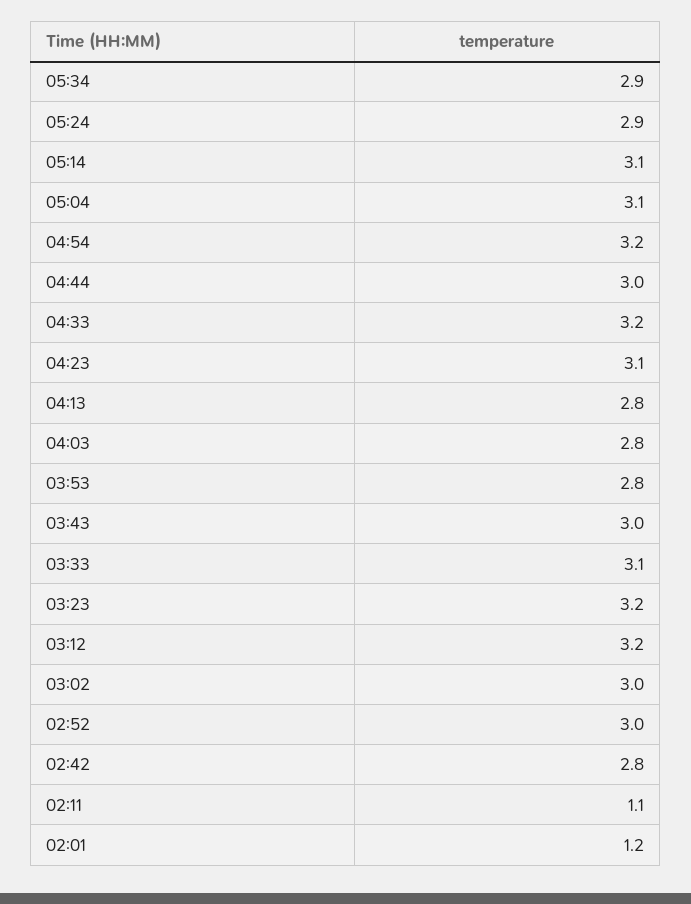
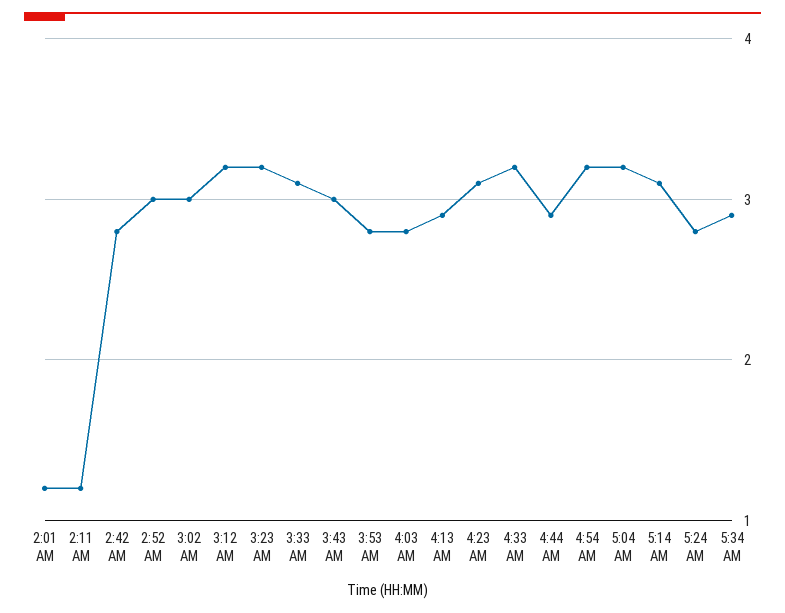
05:24: 2.9 -> 2.8
05:04: 3.1 -> 3.2
04:44: 3 -> 2.9
04:13: 2.8 -> 2.9
02:11: 1.1 -> 1.2

